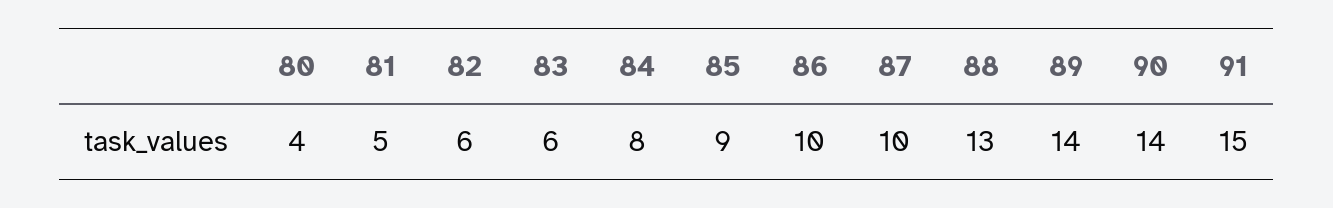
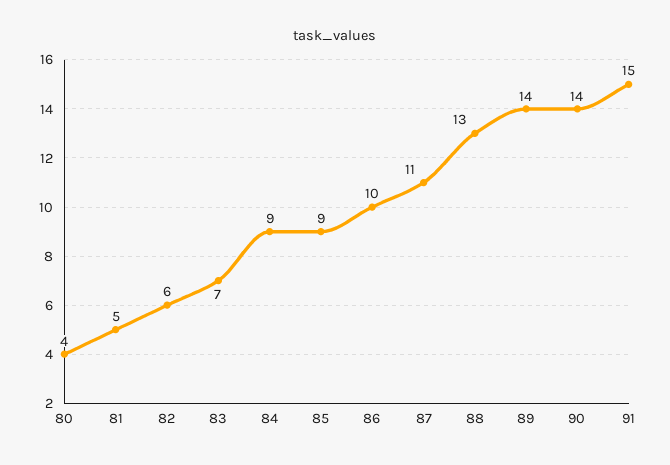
83: 6 -> 7
84: 8 -> 9
87: 10 -> 11

